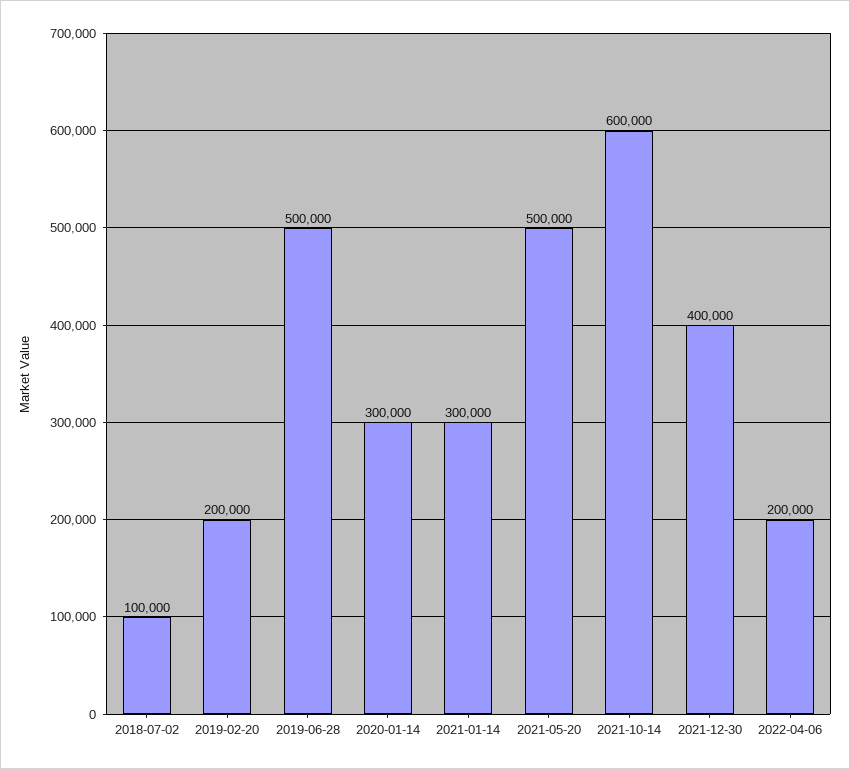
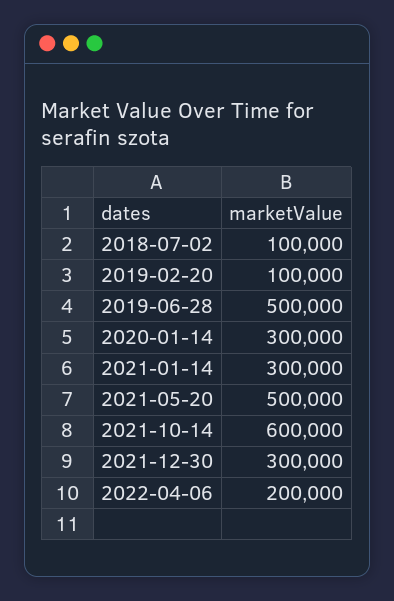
2019-02-20: 200000 -> 100000
2021-12-30: 400000 -> 300000

